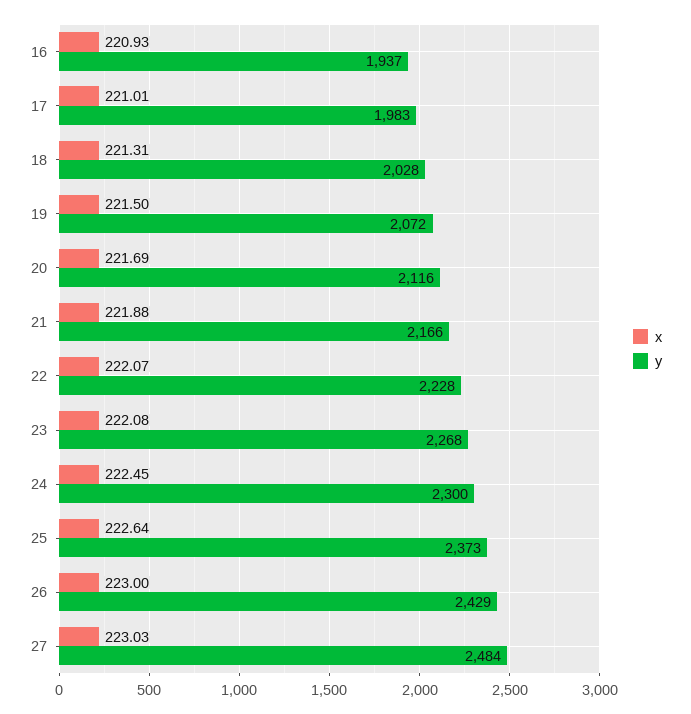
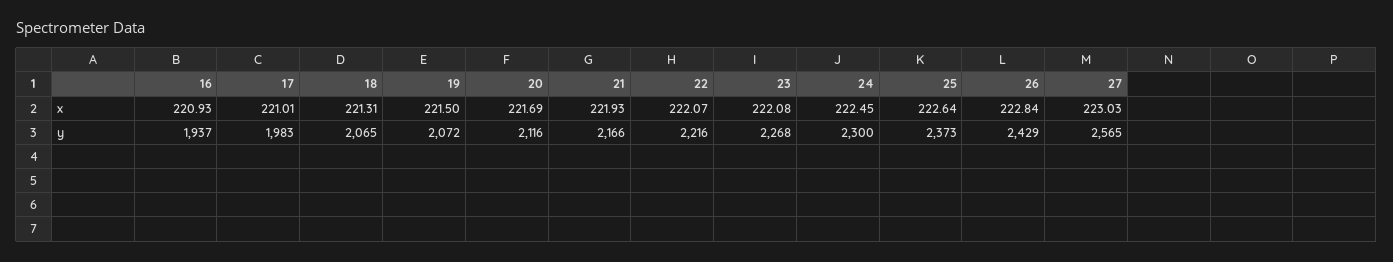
y, 18: 2028 -> 2065
x, 21: 221.88 -> 221.93
y, 22: 2228 -> 2216
x, 26: 223 -> 222.84
y, 27: 2484 -> 2565

